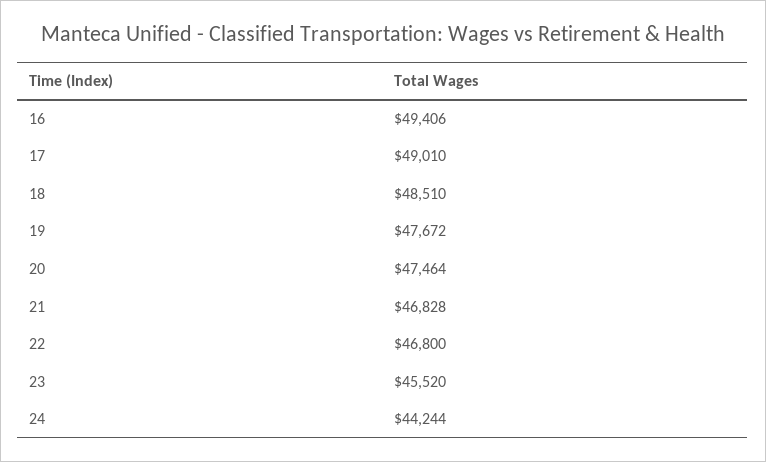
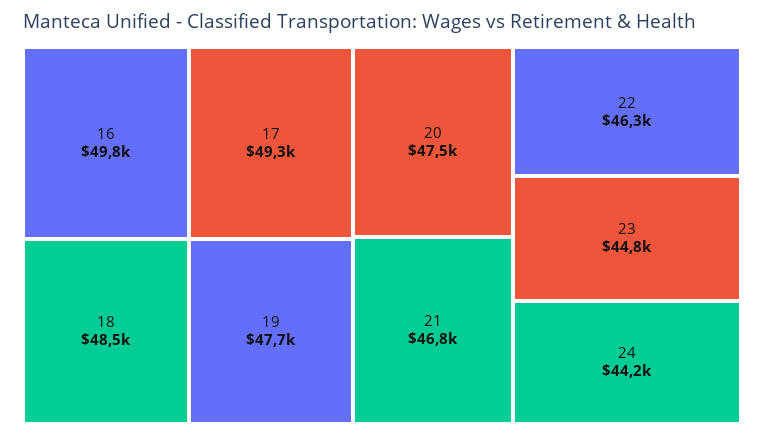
16: 49406 -> 49800
17: 49010 -> 49300
22: 46800 -> 46300
23: 45520 -> 44800

